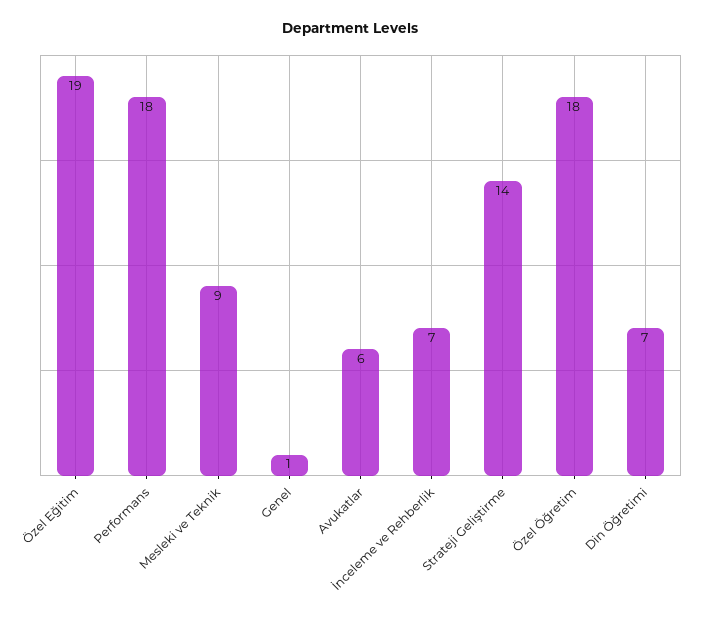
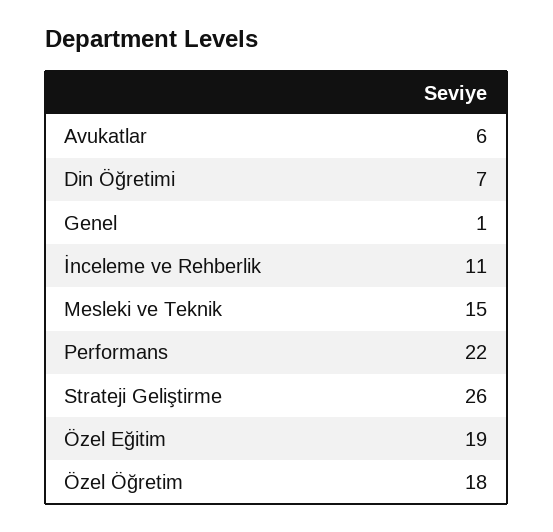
Performans: 18 -> 22
Mesleki ve Teknik: 9 -> 15
İnceleme ve Rehberlik: 7 -> 11
Strateji Geliştirme: 14 -> 26

